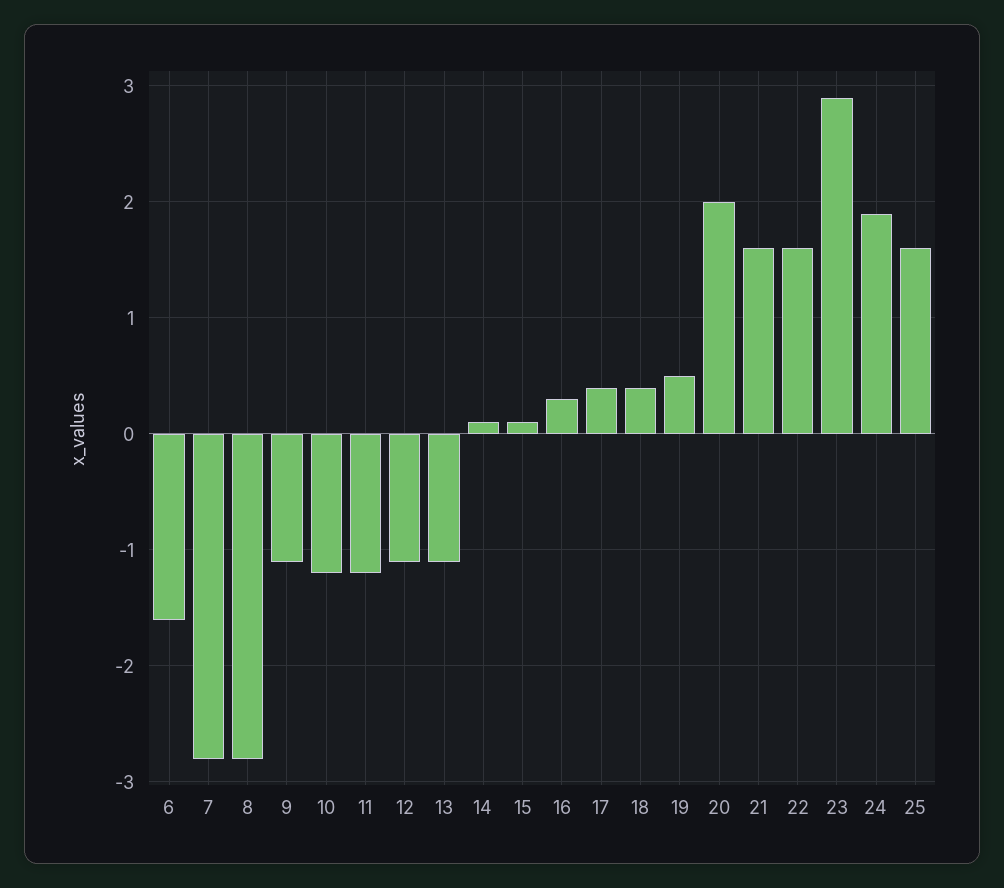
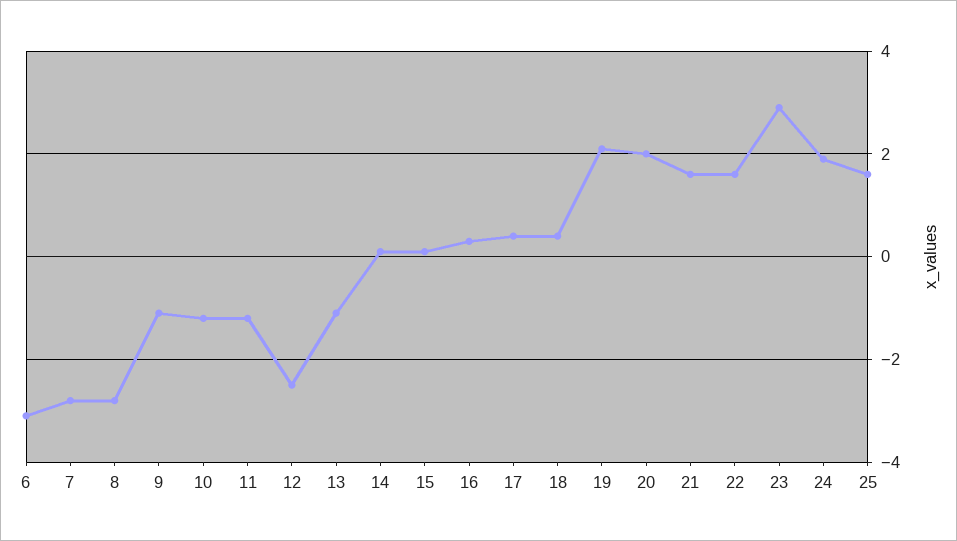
6: -1.6 -> -3
12: -1.1 -> -2.5
19: 0.5 -> 2

